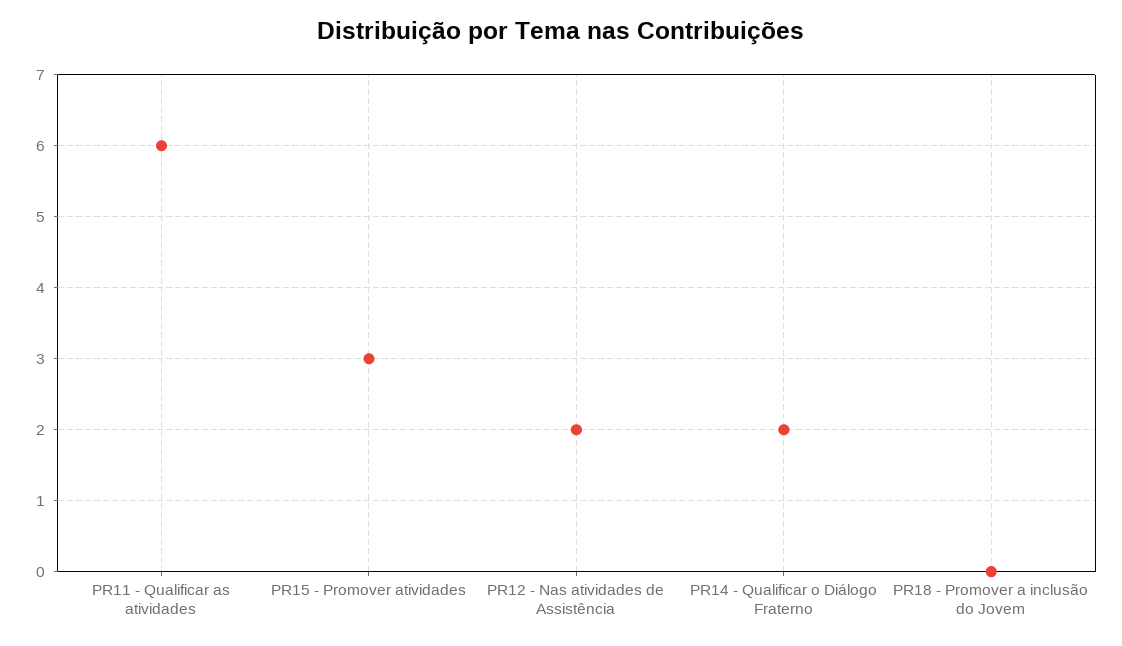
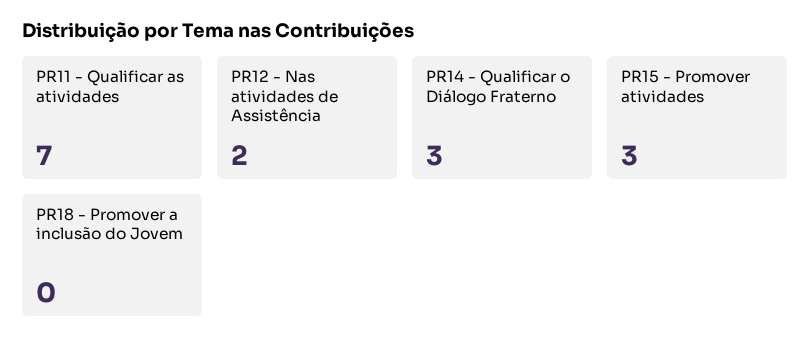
PR11 - Qualificar as atividades: 6 -> 7
PR14 - Qualificar o Diálogo Fraterno: 2 -> 3

